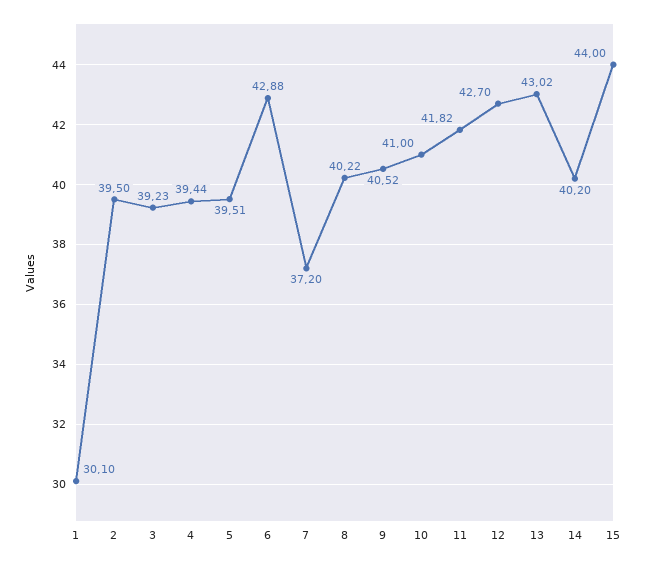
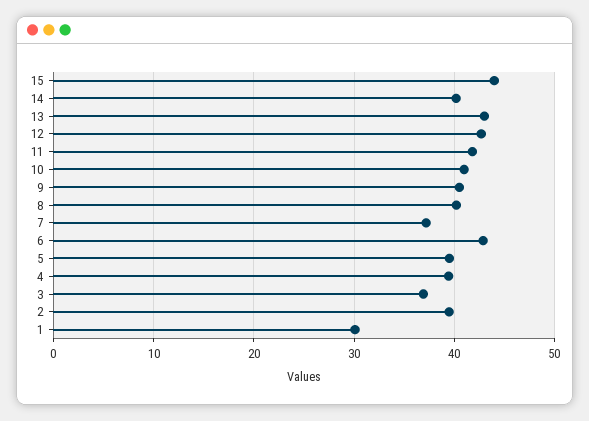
3: 39.23 -> 37

